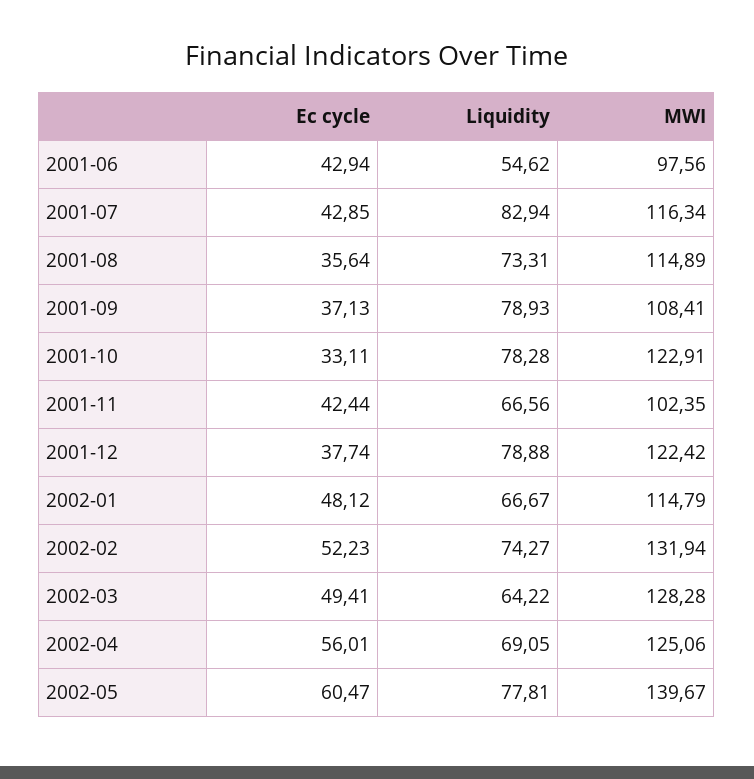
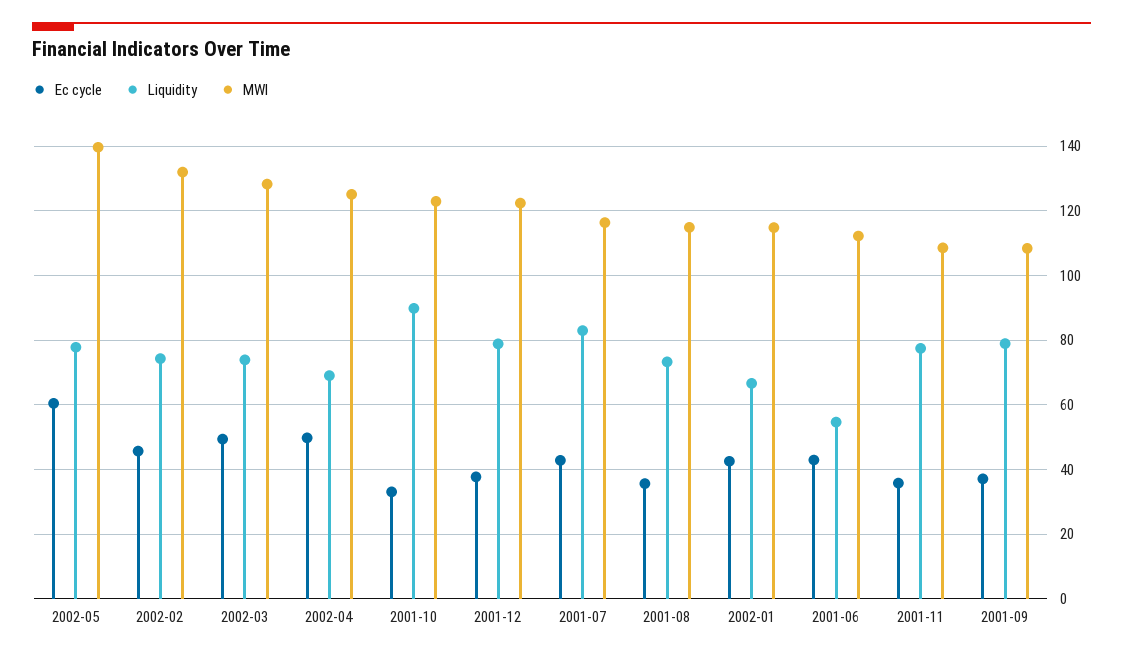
MWI, 2001-06: 97.56 -> 112
Liquidity, 2001-10: 78.28 -> 90
Ec cycle, 2001-11: 42.44 -> 36
Liquidity, 2001-11: 66.56 -> 78
MWI, 2001-11: 102.35 -> 108
Ec cycle, 2002-01: 48.12 -> 42
Ec cycle, 2002-02: 52.23 -> 46
Liquidity, 2002-03: 64.22 -> 74
Ec cycle, 2002-04: 56.01 -> 50

